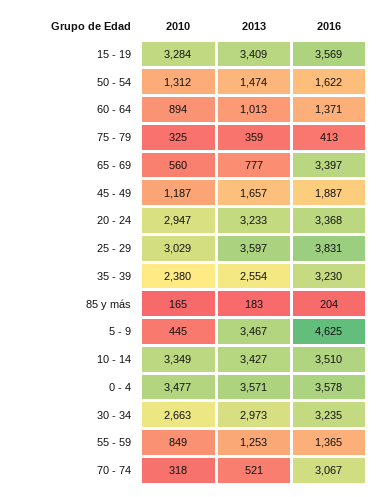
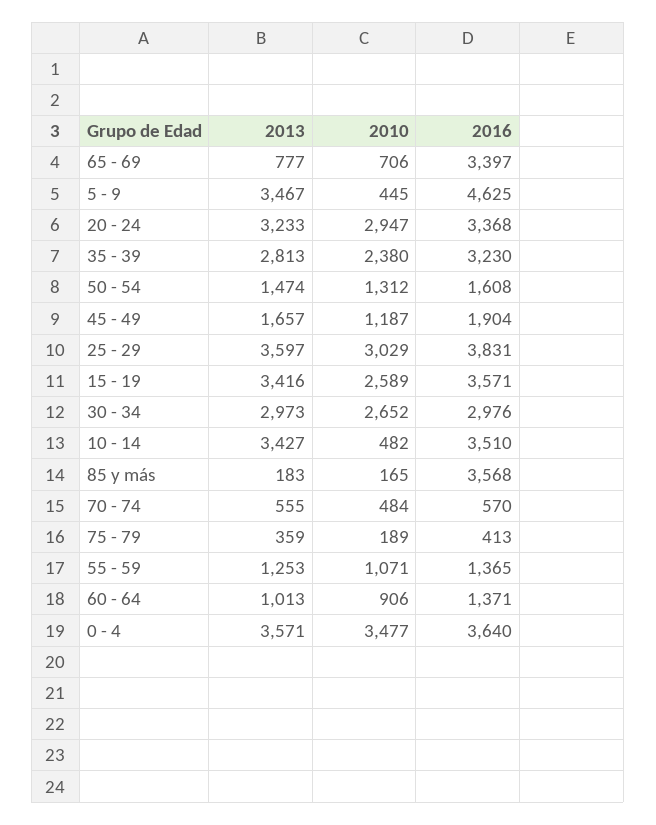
2010, 15 - 19: 3284 -> 2589
2013, 15 - 19: 3409 -> 3416
2016, 15 - 19: 3569 -> 3571
2016, 50 - 54: 1622 -> 1608
2010, 60 - 64: 894 -> 906
2010, 75 - 79: 325 -> 189
2010, 65 - 69: 560 -> 706
2016, 45 - 49: 1887 -> 1904
2013, 35 - 39: 2554 -> 2813
2016, 85 y más: 204 -> 3568
2010, 10 - 14: 3349 -> 482
2016, 0 - 4: 3578 -> 3640
2010, 30 - 34: 2663 -> 2652
2016, 30 - 34: 3235 -> 2976
2010, 55 - 59: 849 -> 1071
2010, 70 - 74: 318 -> 484
2013, 70 - 74: 521 -> 555
2016, 70 - 74: 3067 -> 570

